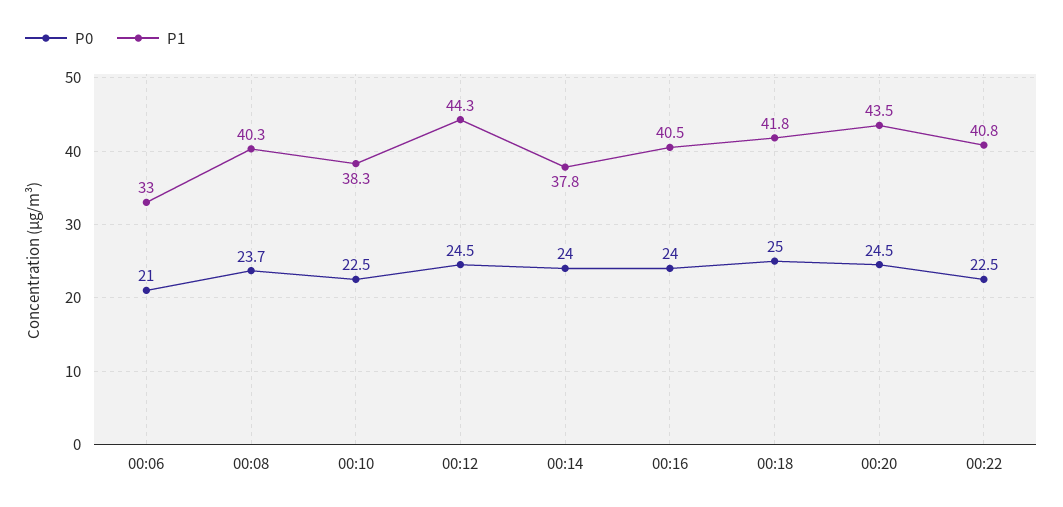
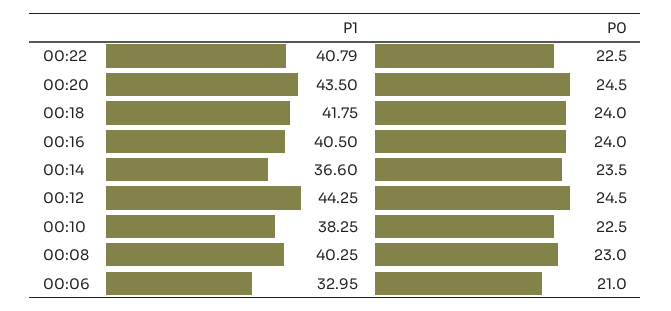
P0, 00:08: 23.7 -> 23
P0, 00:14: 24 -> 23.5
P1, 00:14: 37.8 -> 36.6
P0, 00:18: 25 -> 24

